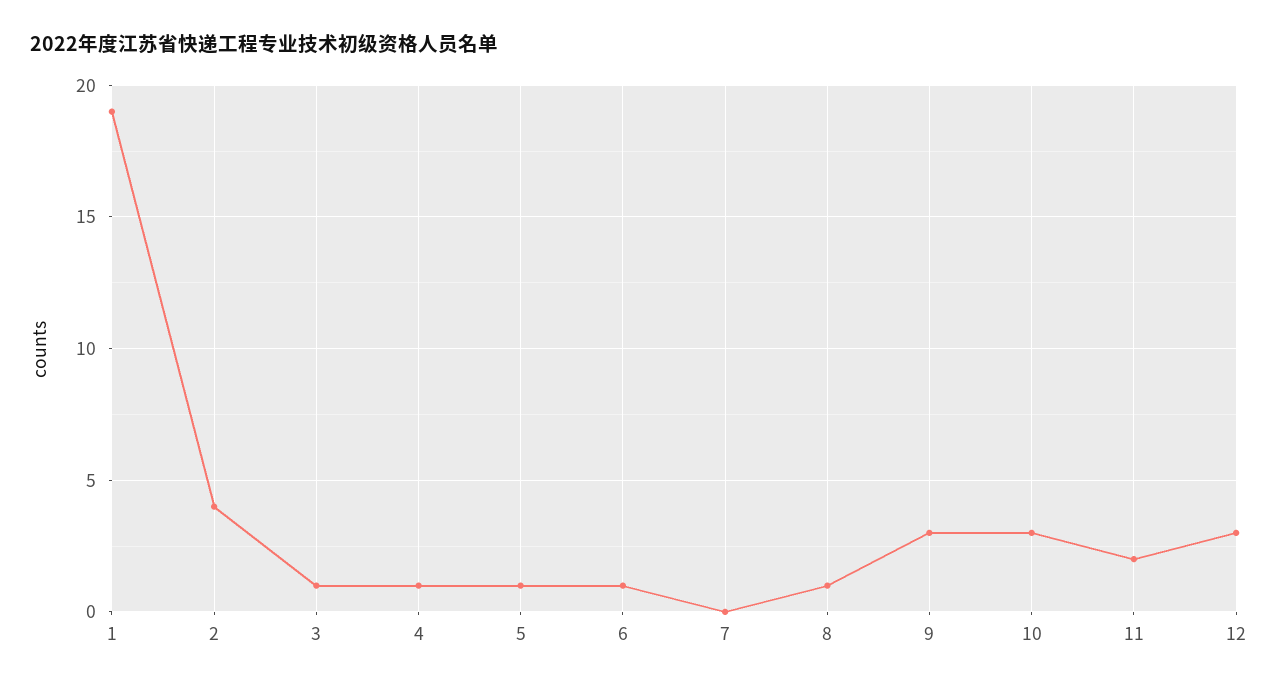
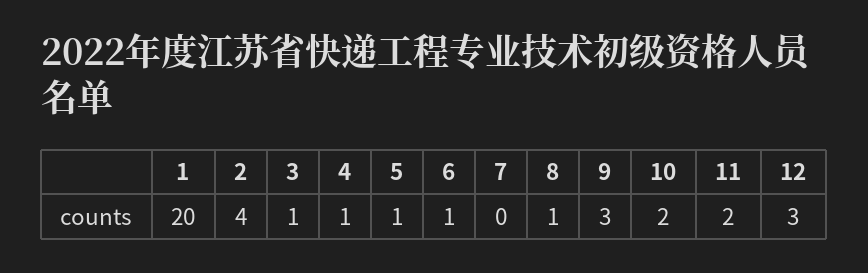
1: 19 -> 20
10: 3 -> 2

